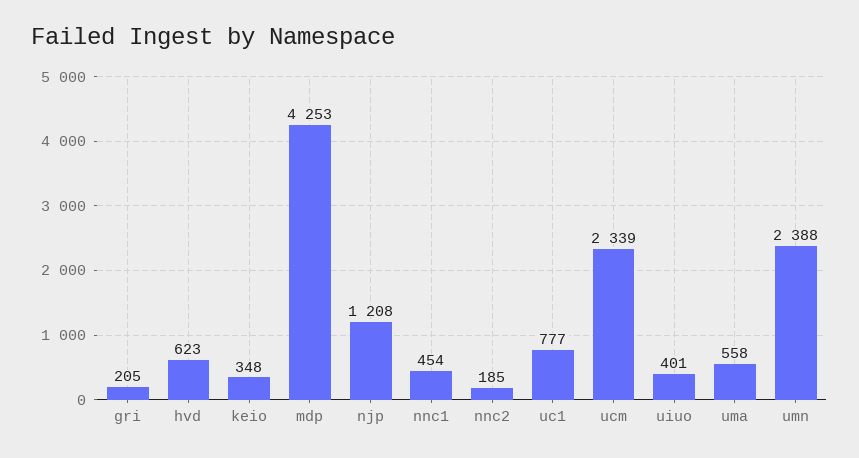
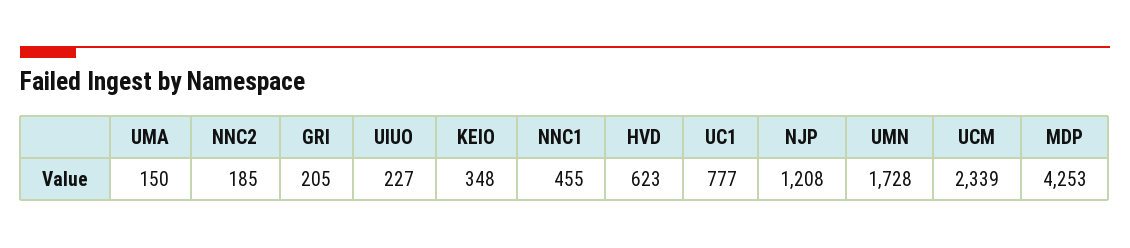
nnc1: 454 -> 455
uiuo: 401 -> 227
uma: 558 -> 150
umn: 2388 -> 1728

